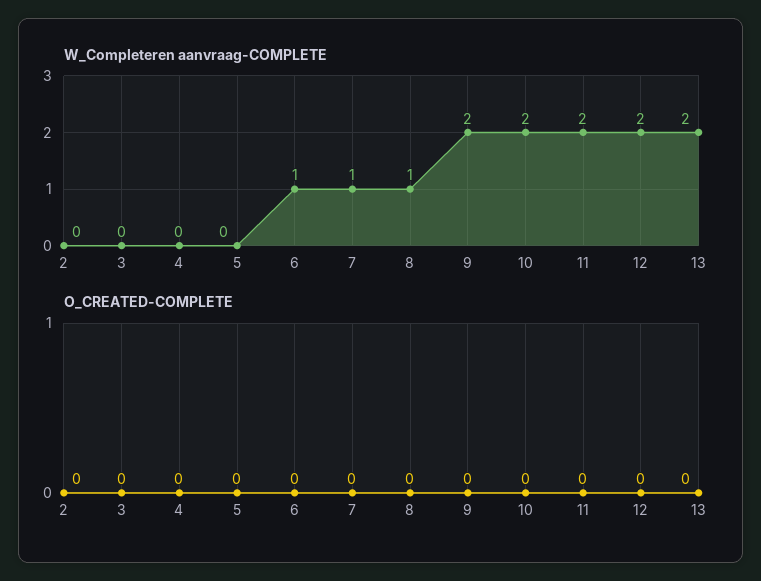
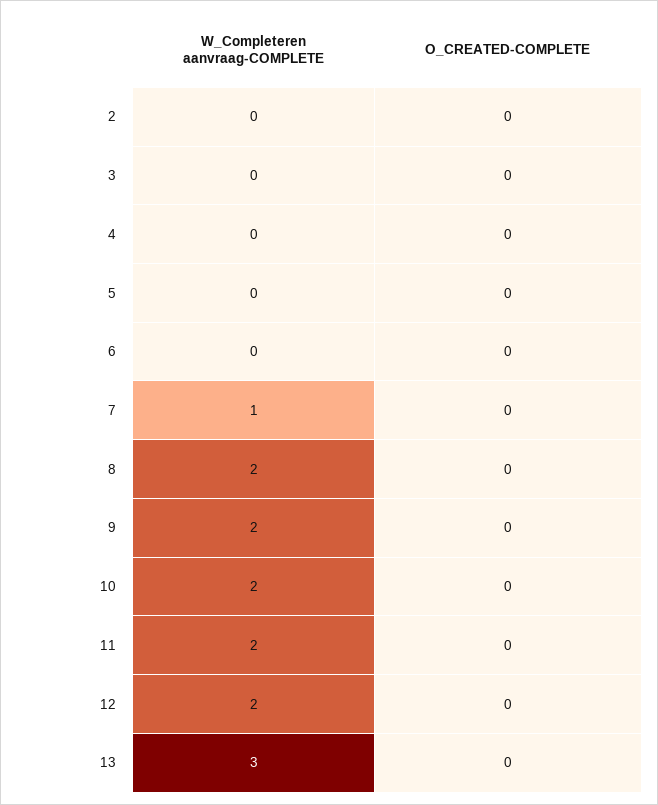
W_Completeren aanvraag-COMPLETE, 6: 1 -> 0
W_Completeren aanvraag-COMPLETE, 8: 1 -> 2
W_Completeren aanvraag-COMPLETE, 13: 2 -> 3

